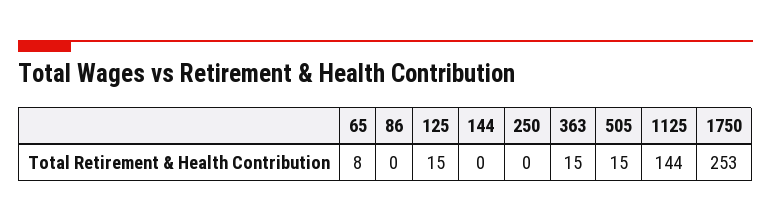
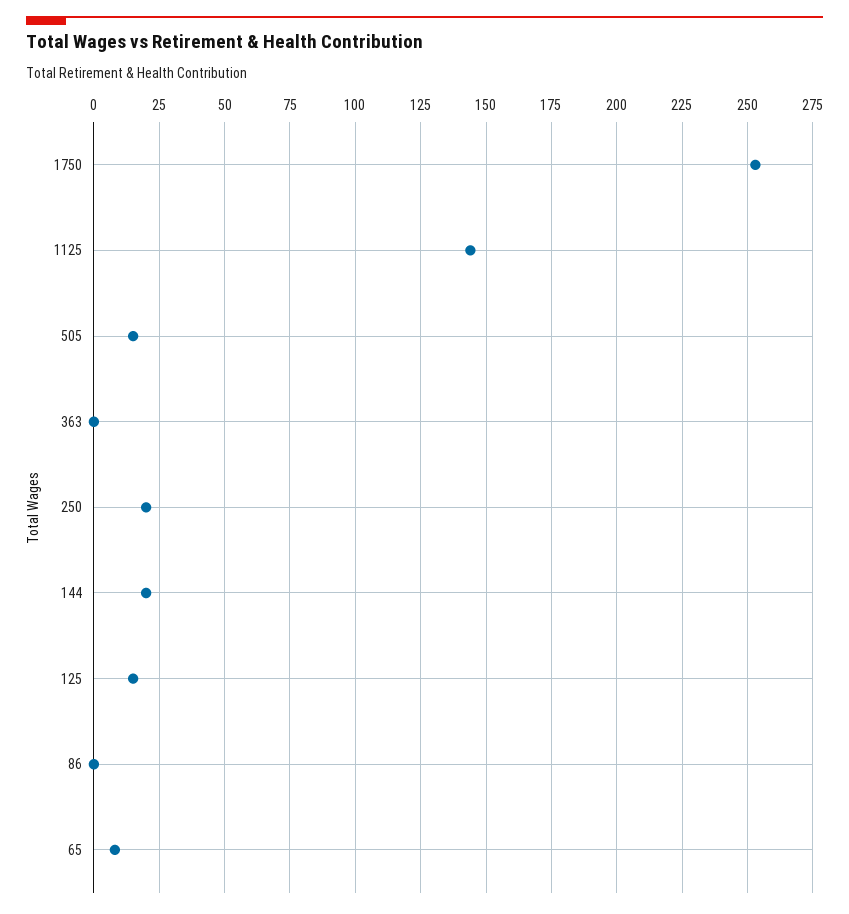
144: 0 -> 20
250: 0 -> 20
363: 15 -> 0

